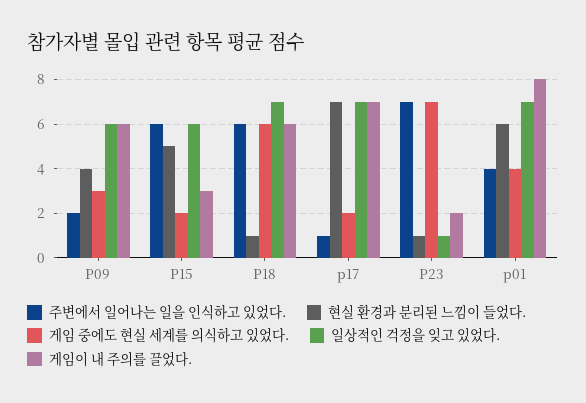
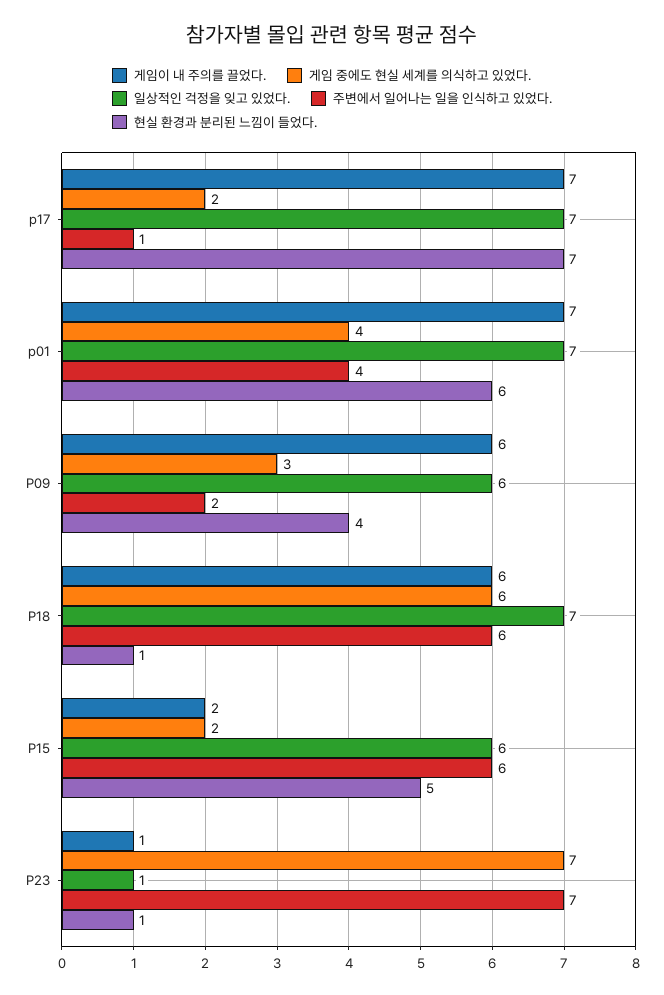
게임이 내 주의를 끌었다., P15: 3 -> 2
게임이 내 주의를 끌었다., P23: 2 -> 1
게임이 내 주의를 끌었다., p01: 8 -> 7

